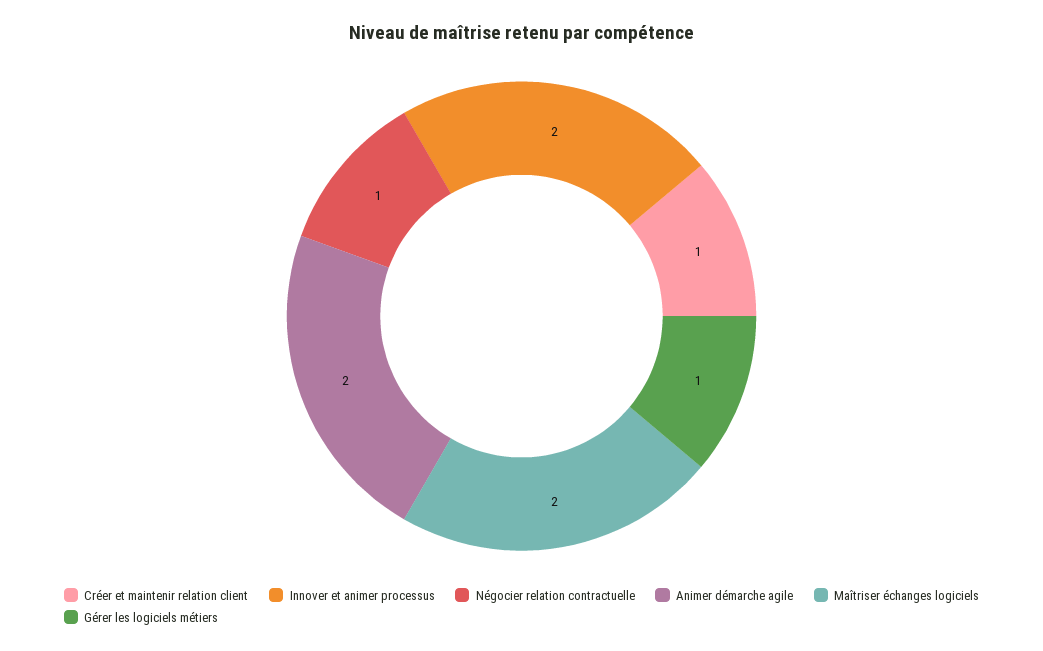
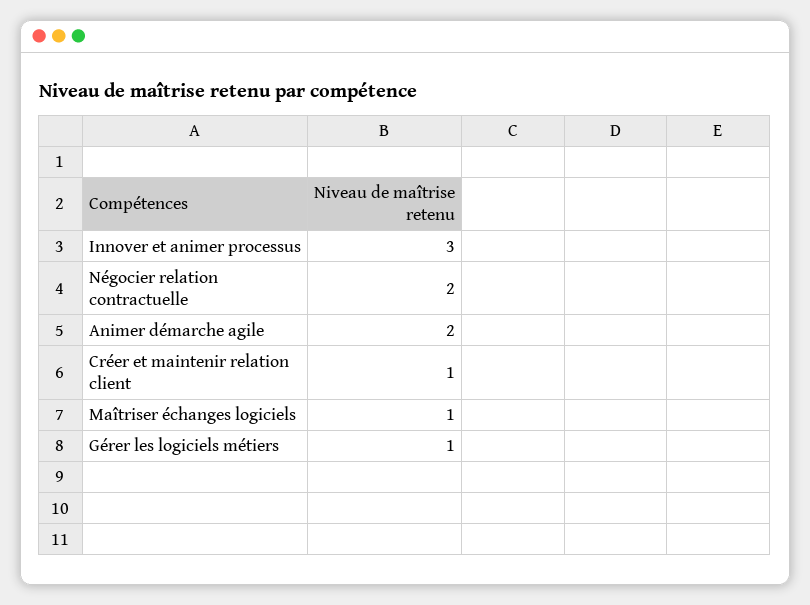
Innover et animer processus: 2 -> 3
Négocier relation contractuelle: 1 -> 2
Maîtriser échanges logiciels: 2 -> 1

